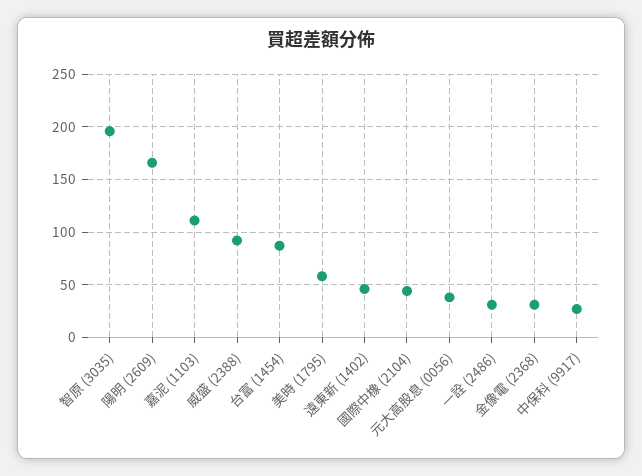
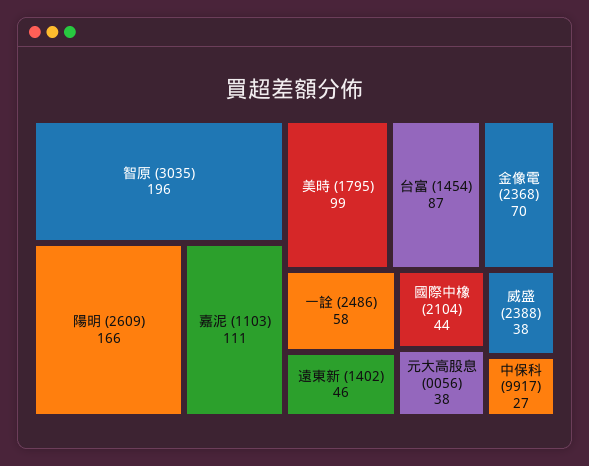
威盛 (2388): 90 -> 38
美時 (1795): 60 -> 99
一詮 (2486): 30 -> 58
金像電 (2368): 30 -> 70

